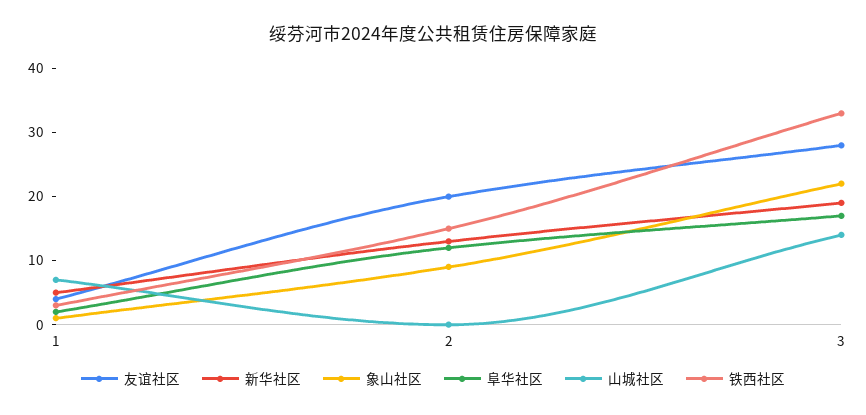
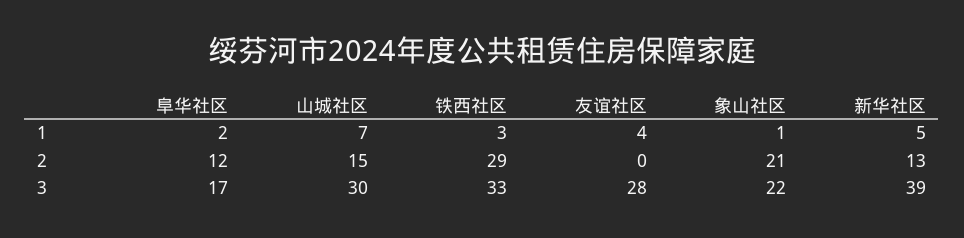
友谊社区, 2: 20 -> 0
象山社区, 2: 10 -> 21
山城社区, 2: 0 -> 15
铁西社区, 2: 15 -> 29
新华社区, 3: 20 -> 39
山城社区, 3: 15 -> 30

